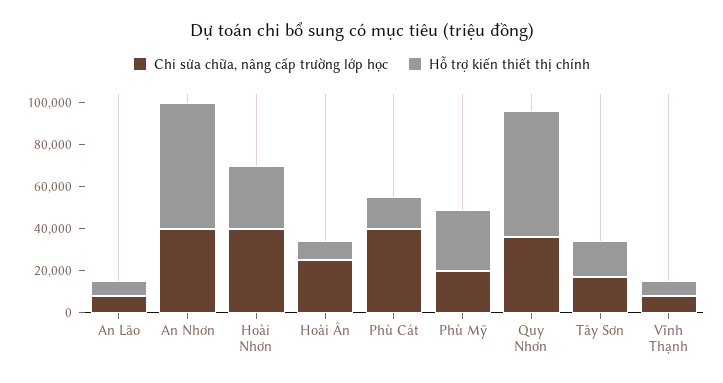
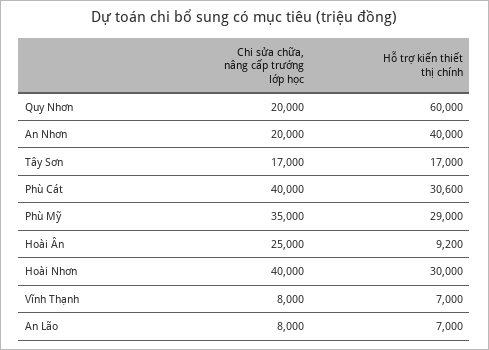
Chi sửa chữa, nâng cấp trường lớp học, An Nhơn: 40000 -> 20000
Hỗ trợ kiến thiết thị chính, An Nhơn: 60000 -> 40000
Hỗ trợ kiến thiết thị chính, Phù Cát: 15000 -> 30600
Chi sửa chữa, nâng cấp trường lớp học, Phù Mỹ: 20000 -> 35000
Chi sửa chữa, nâng cấp trường lớp học, Quy Nhơn: 35000 -> 20000

